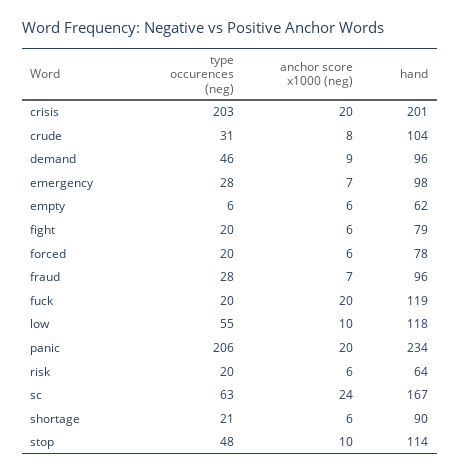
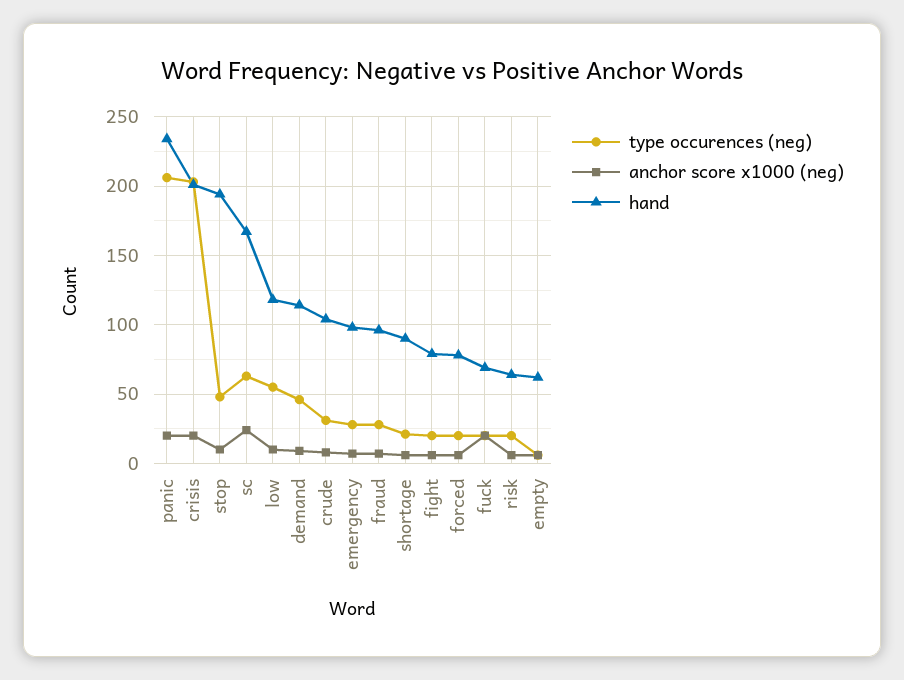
hand, demand: 96 -> 115
hand, fuck: 119 -> 70
hand, stop: 114 -> 195

